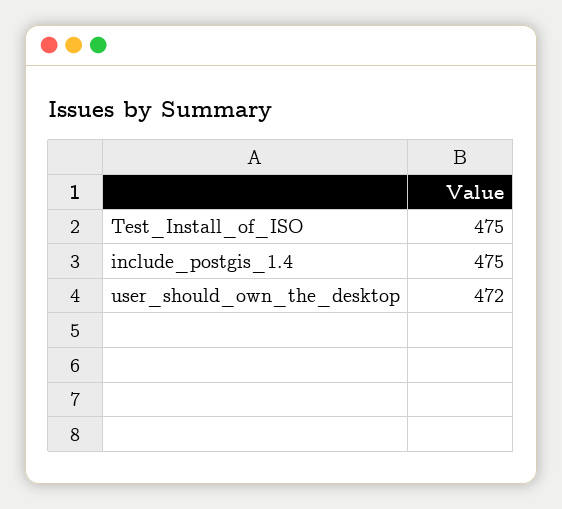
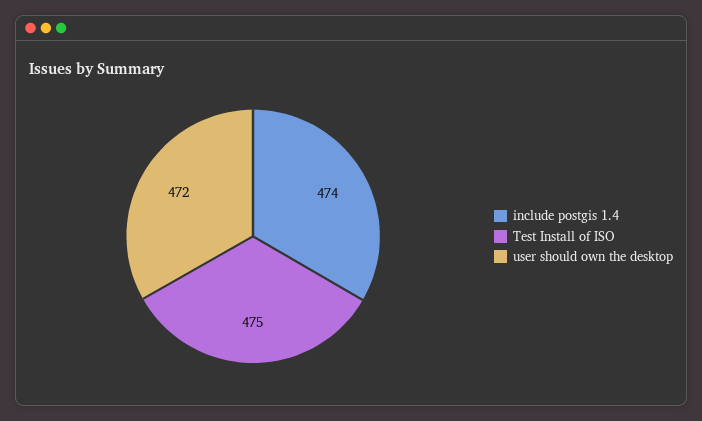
include_postgis_1.4: 475 -> 474

